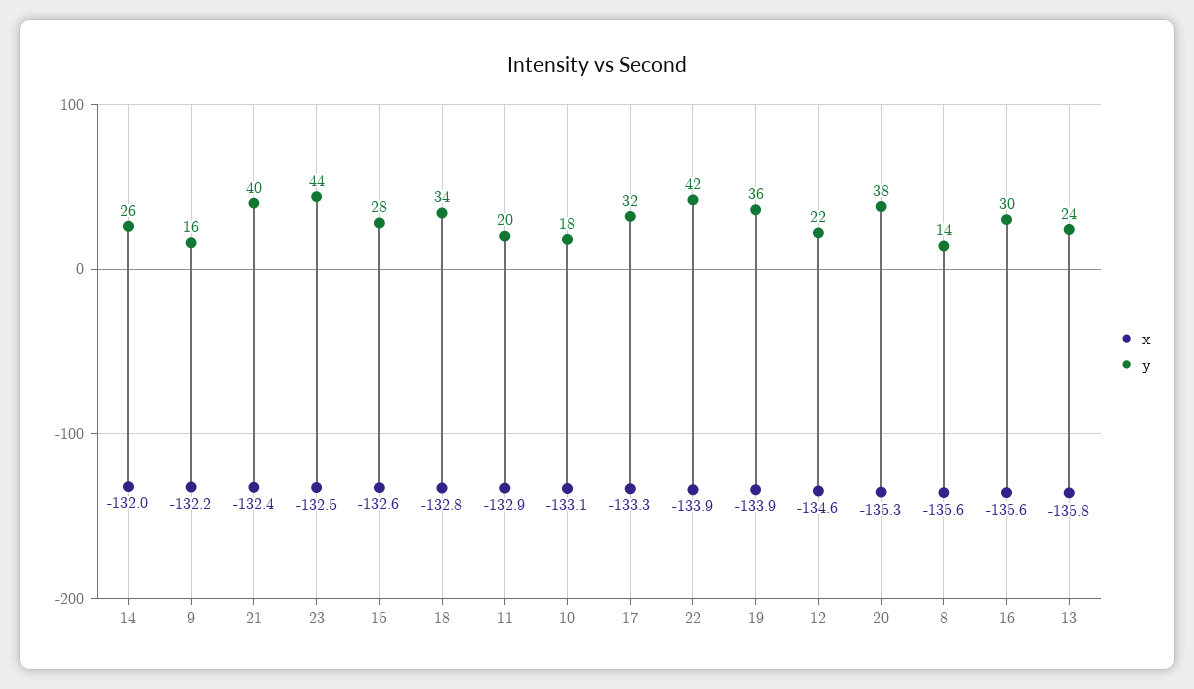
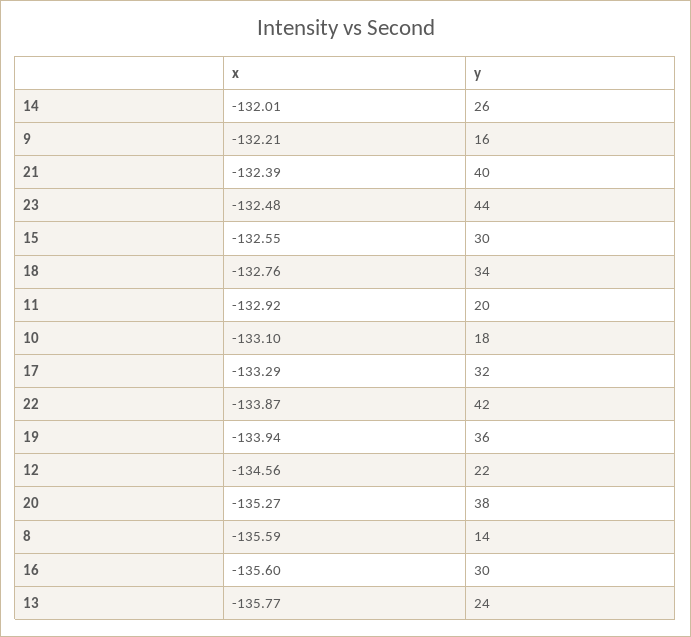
y, 15: 28 -> 30

